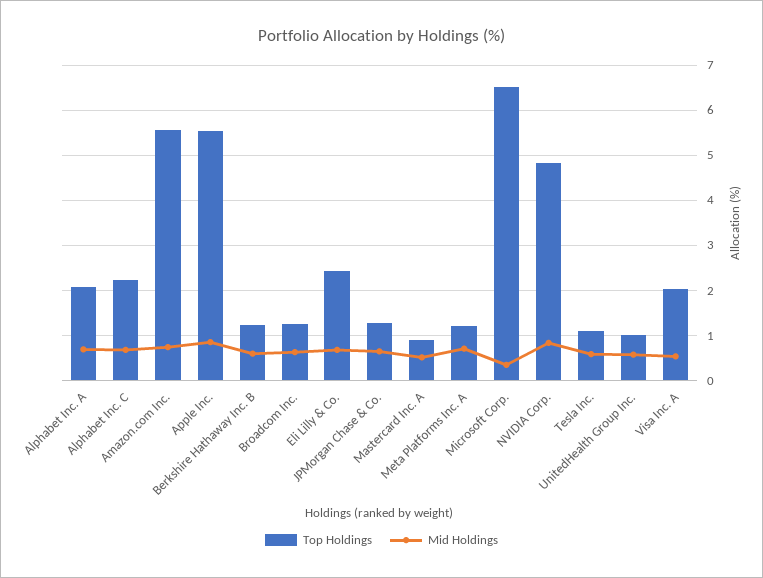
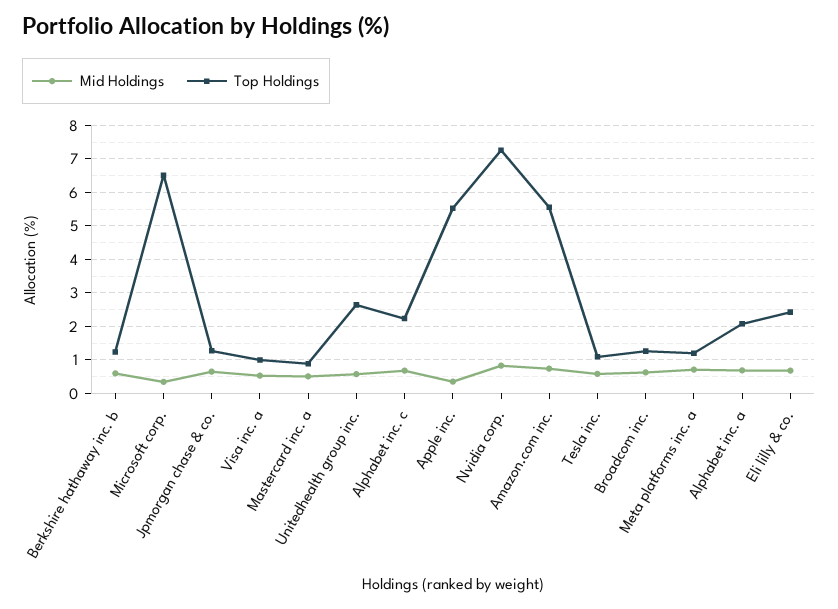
Mid Holdings, Apple Inc.: 0.8 -> 0.4
Top Holdings, NVIDIA Corp.: 4.8 -> 7.2
Top Holdings, UnitedHealth Group Inc.: 1 -> 2.6
Top Holdings, Visa Inc. A: 2 -> 1

